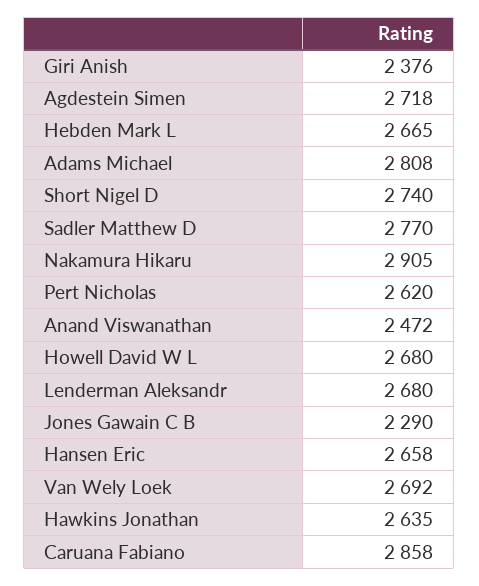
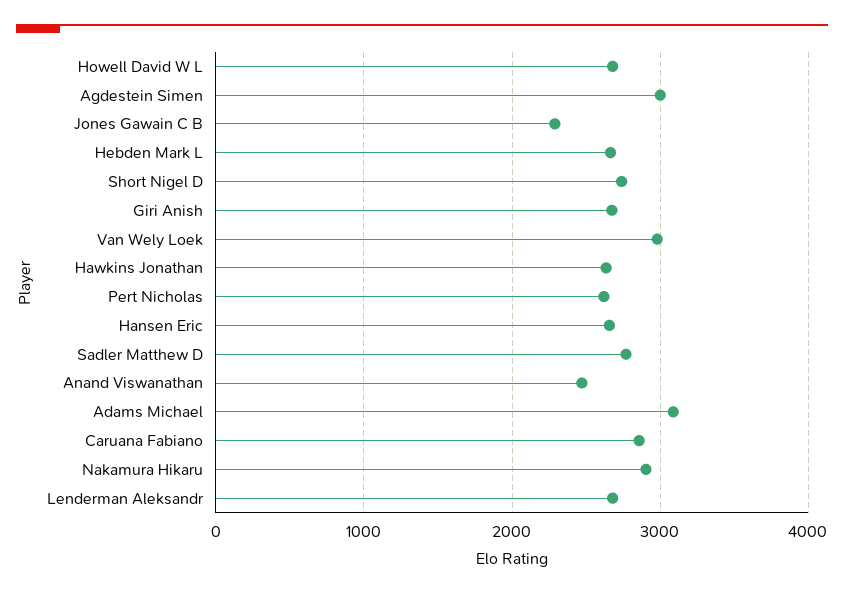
Giri Anish: 2376 -> 2700
Agdestein Simen: 2718 -> 3000
Adams Michael: 2808 -> 3100
Van Wely Loek: 2692 -> 3000

